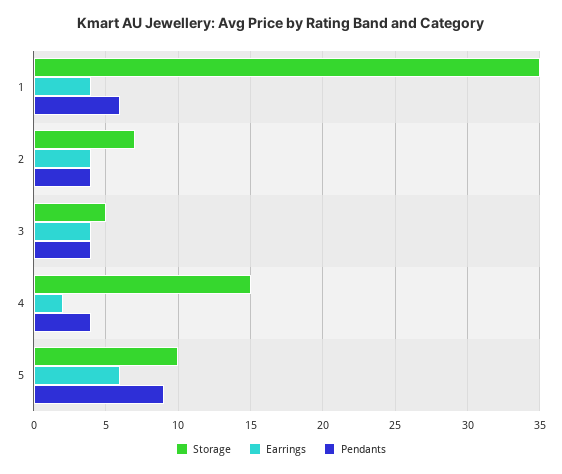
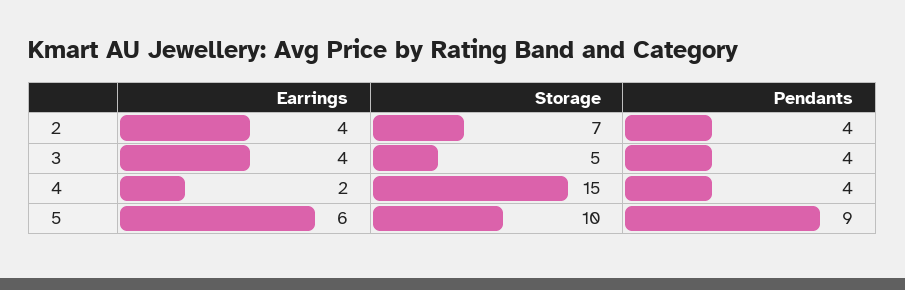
Storage, 1: 35 -> none
Earrings, 1: 4 -> none
Pendants, 1: 6 -> none

